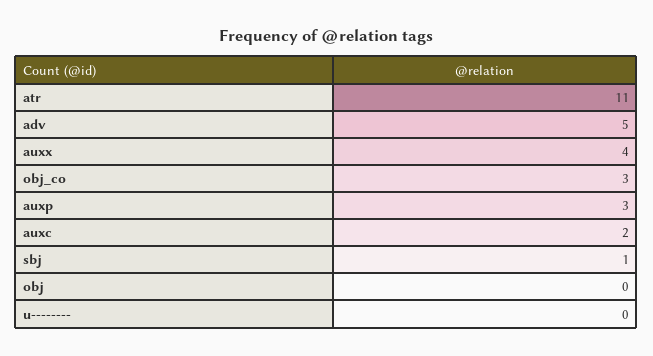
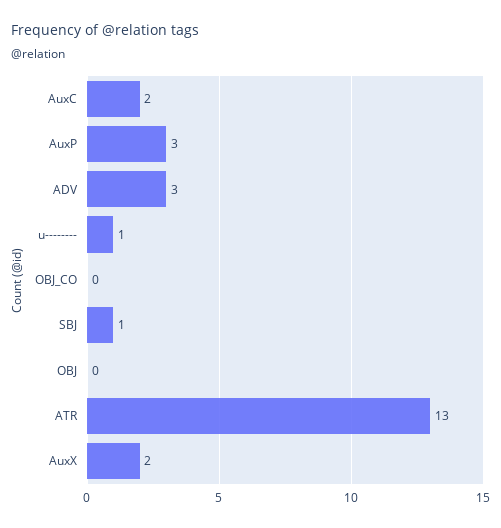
atr: 11 -> 13
adv: 5 -> 3
auxx: 4 -> 2
obj_co: 3 -> 0
u--------: 0 -> 1

